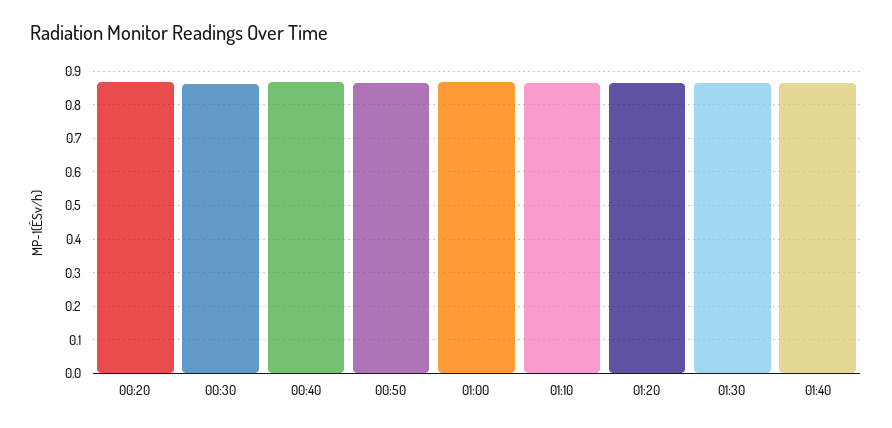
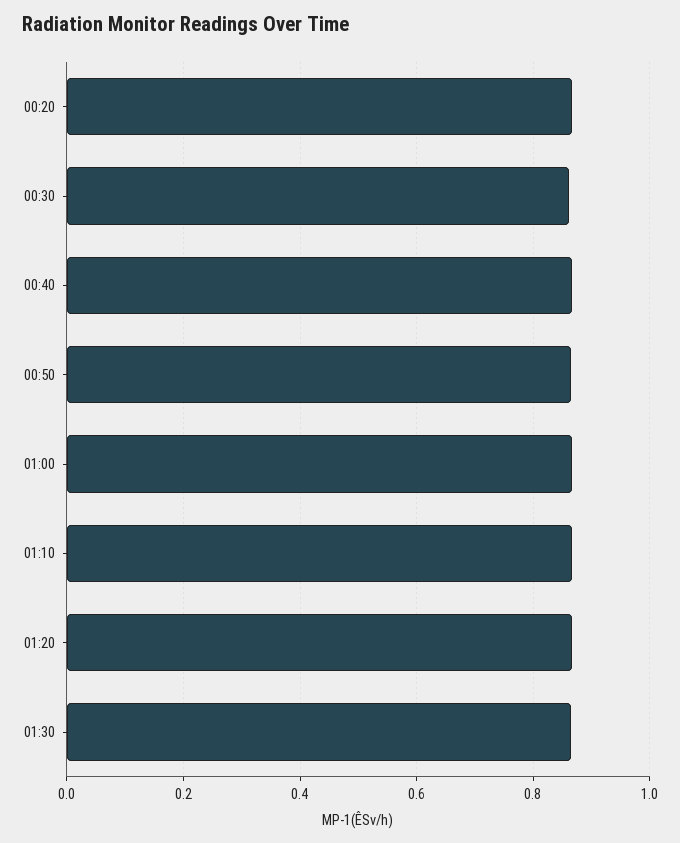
01:40: 0.86 -> none

